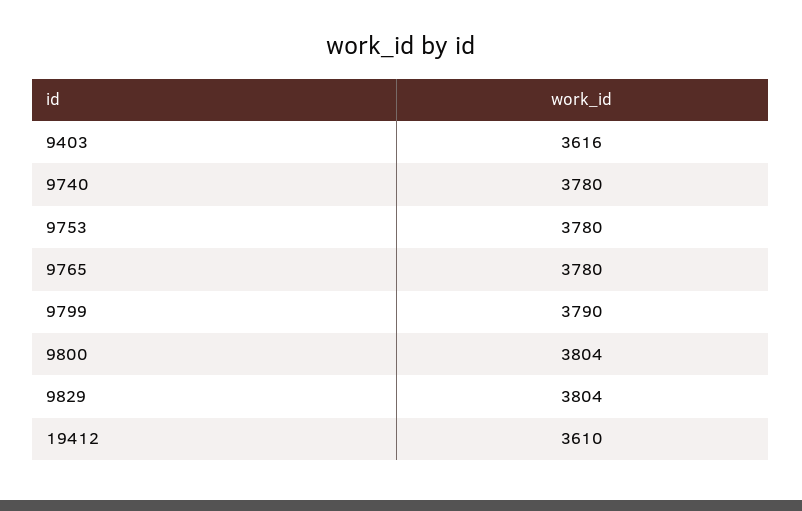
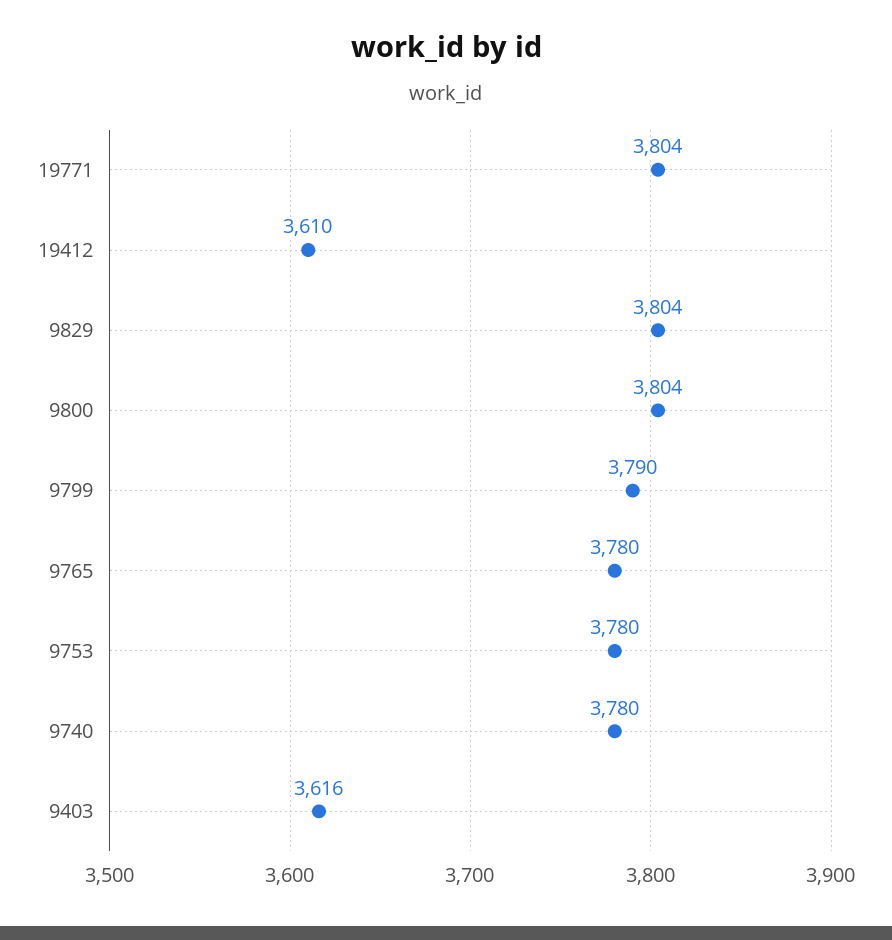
19771: none -> 3804

